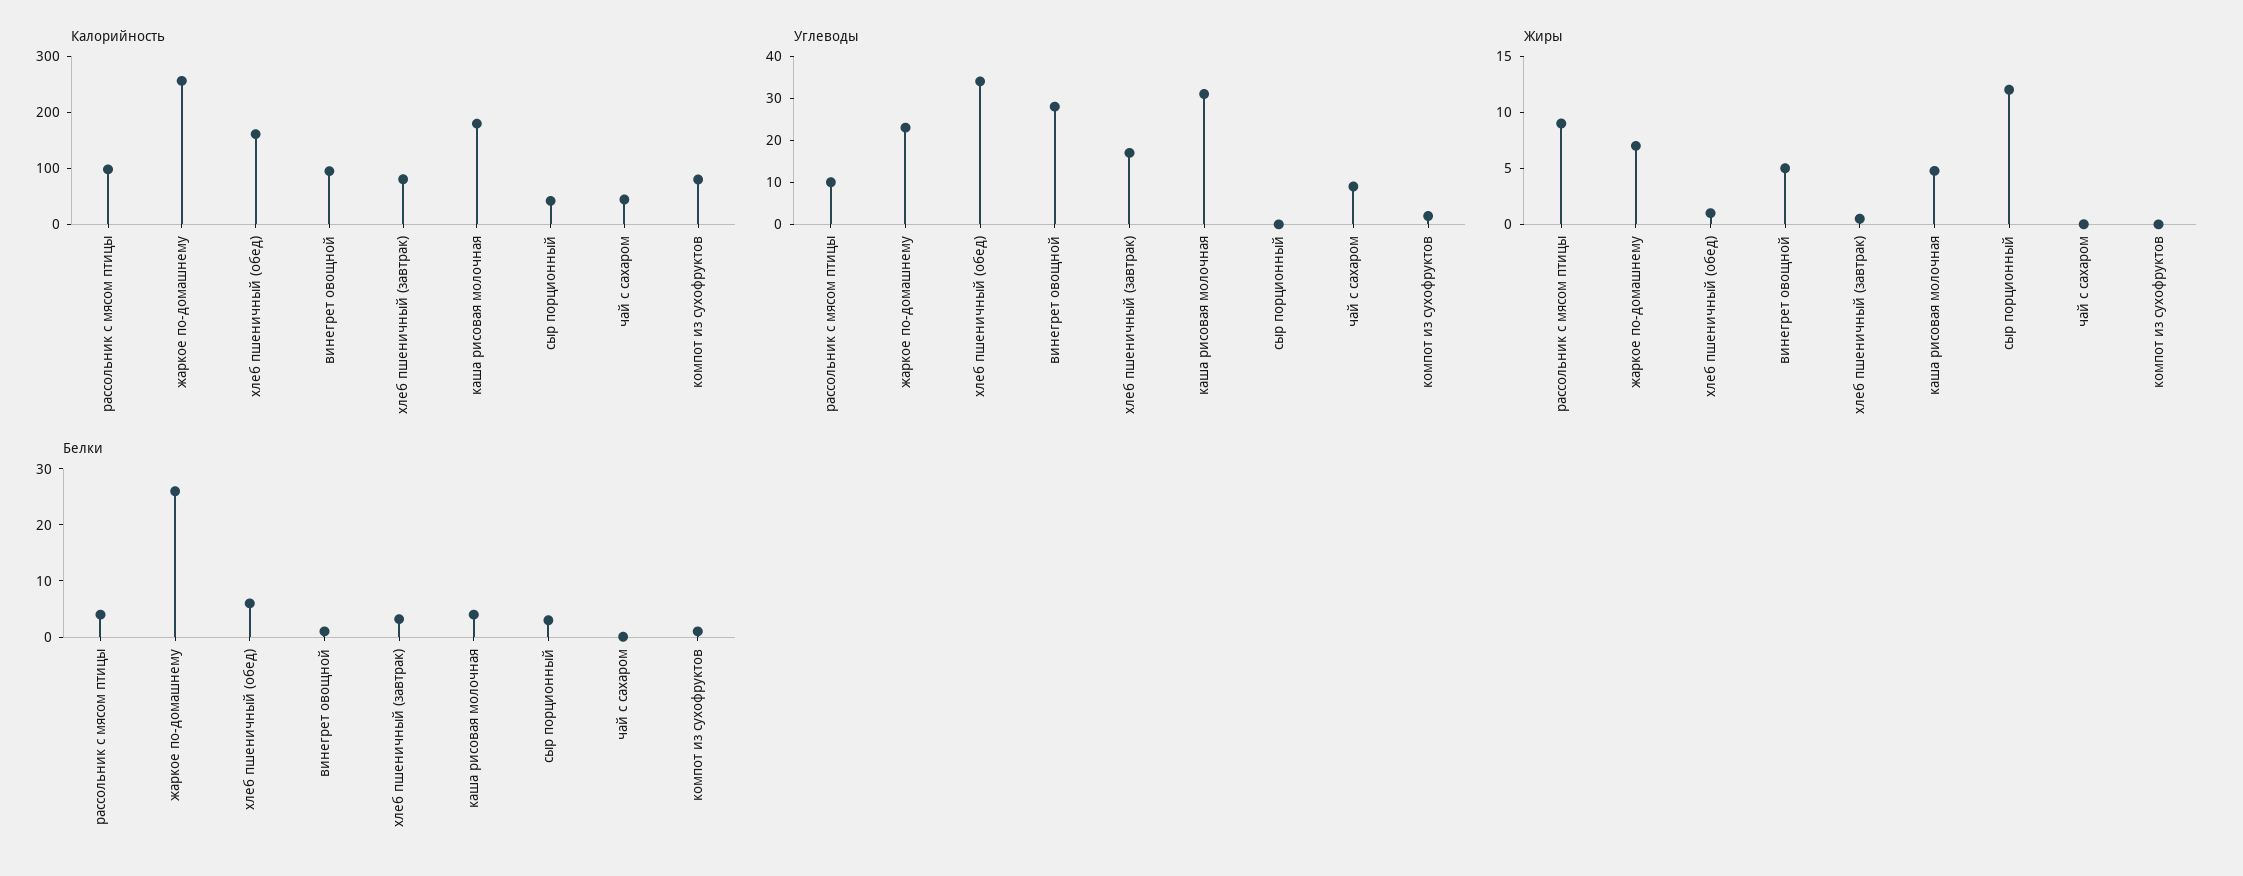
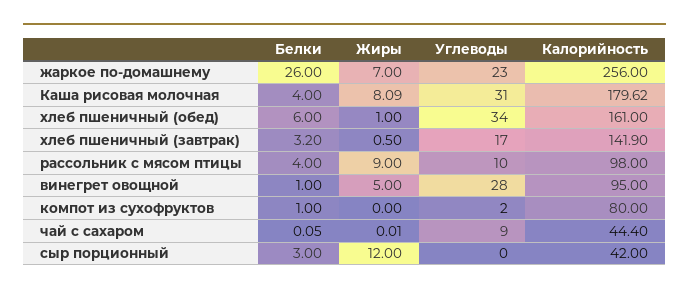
Калорийность, хлеб пшеничный (завтрак): 80 -> 141.9
Жиры, каша рисовая молочная: 5 -> 8.09

